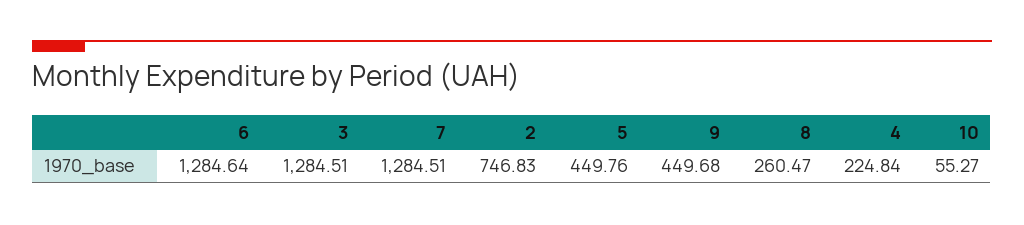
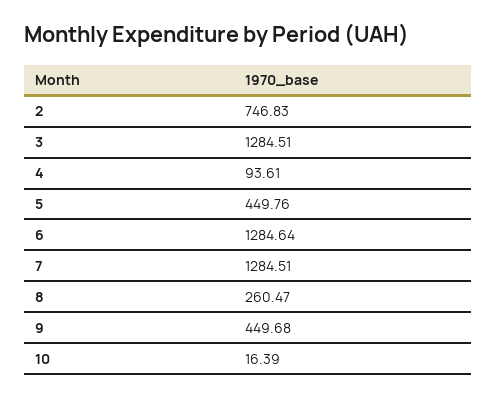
4: 224.84 -> 93.61
10: 55.27 -> 16.39

